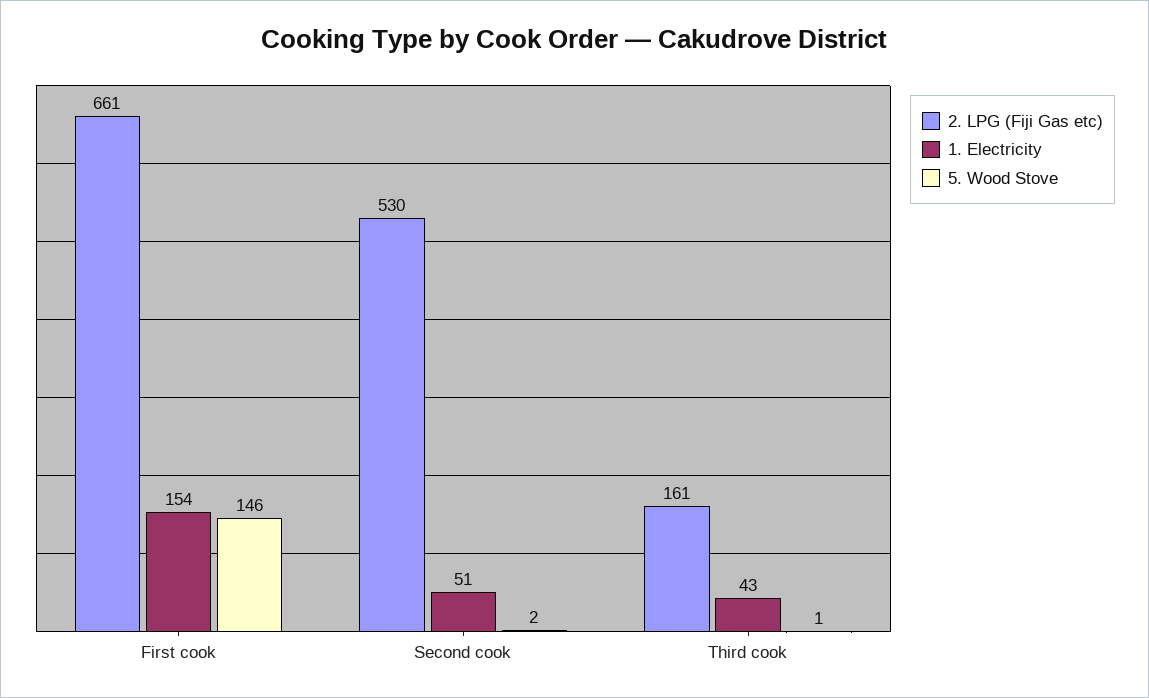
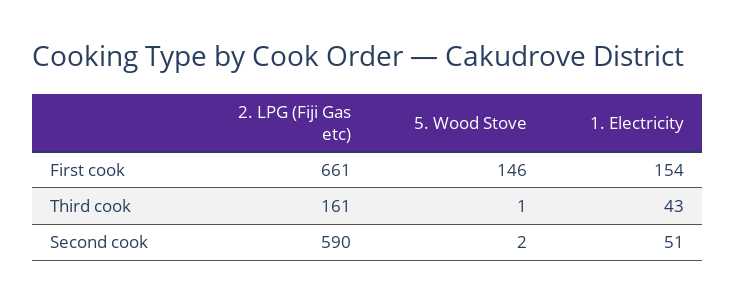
2. LPG (Fiji Gas etc), Second cook: 530 -> 590

